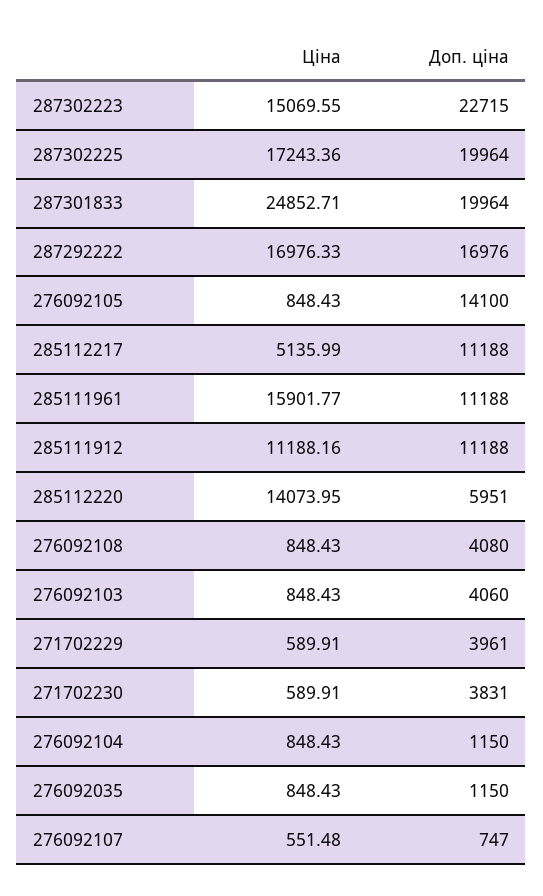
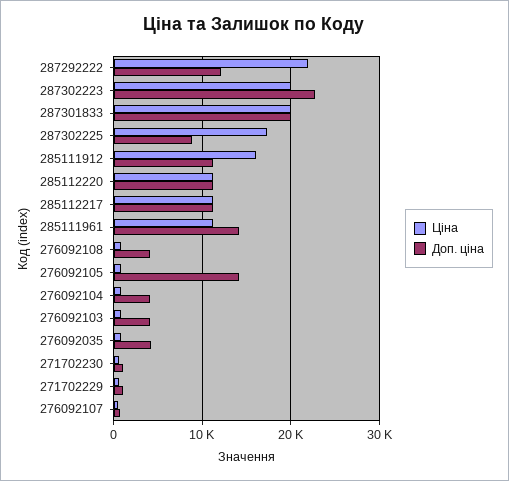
Ціна, 287302223: 15069.55 -> 20000
Доп. ціна, 287302225: 19964 -> 9000
Ціна, 287301833: 24852.71 -> 20000
Ціна, 287292222: 16976.33 -> 22000
Доп. ціна, 287292222: 16976 -> 12000
Ціна, 285112217: 5135.99 -> 11000
Ціна, 285111961: 15901.77 -> 11000
Доп. ціна, 285111961: 11188 -> 14000
Ціна, 285111912: 11188.16 -> 16000
Ціна, 285112220: 14073.95 -> 11000
Доп. ціна, 285112220: 5951 -> 11000
Доп. ціна, 271702229: 3961 -> 1000
Доп. ціна, 271702230: 3831 -> 1000
Доп. ціна, 276092104: 1150 -> 4000
Доп. ціна, 276092035: 1150 -> 4000

